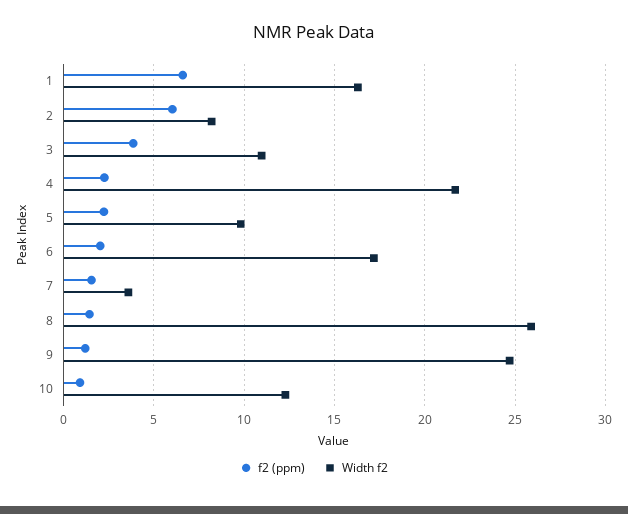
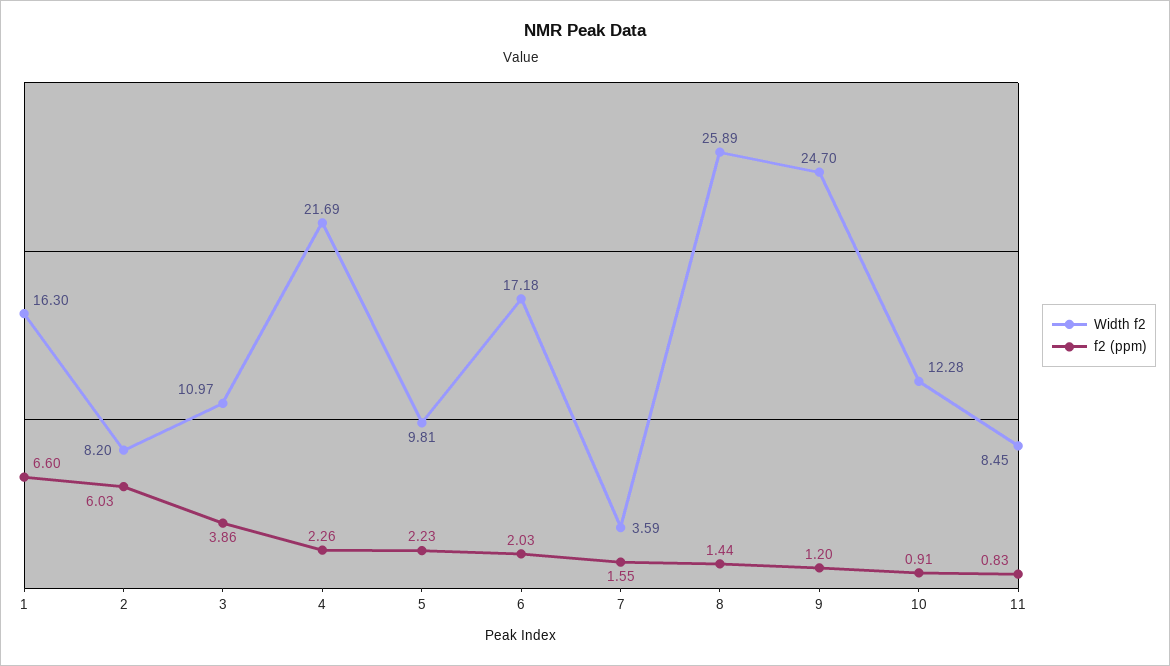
Width f2, 11: none -> 8.45
f2 (ppm), 11: none -> 0.83

